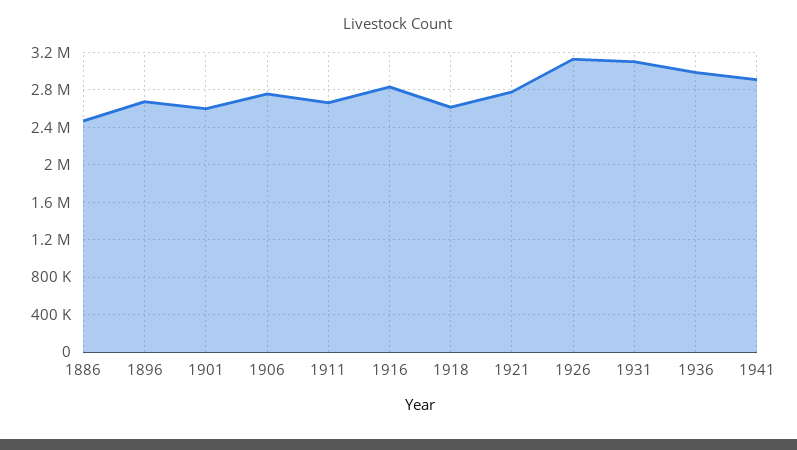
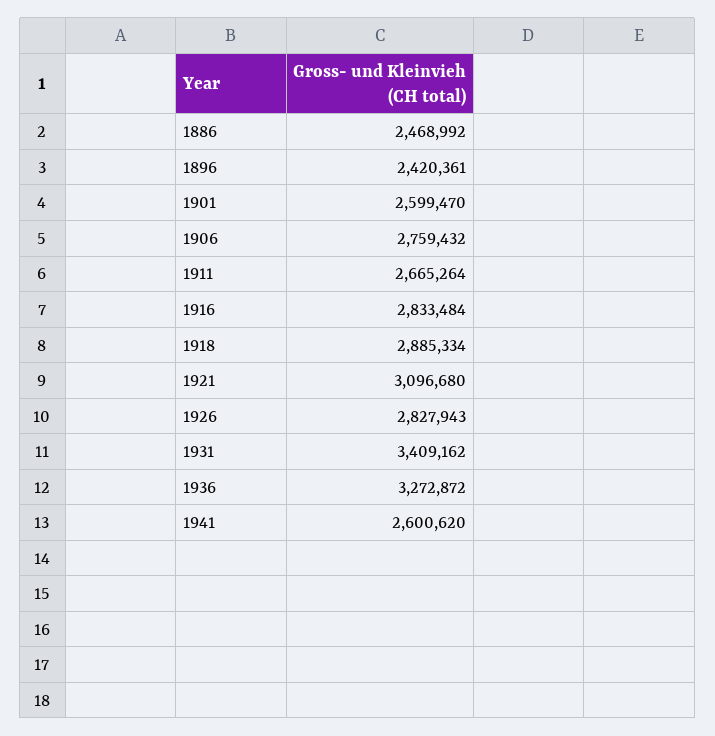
1896: 2700000 -> 2420361
1918: 2600000 -> 2885334
1921: 2800000 -> 3096680
1926: 3100000 -> 2827943
1931: 3100000 -> 3409162
1936: 3000000 -> 3272872
1941: 2900000 -> 2600620

